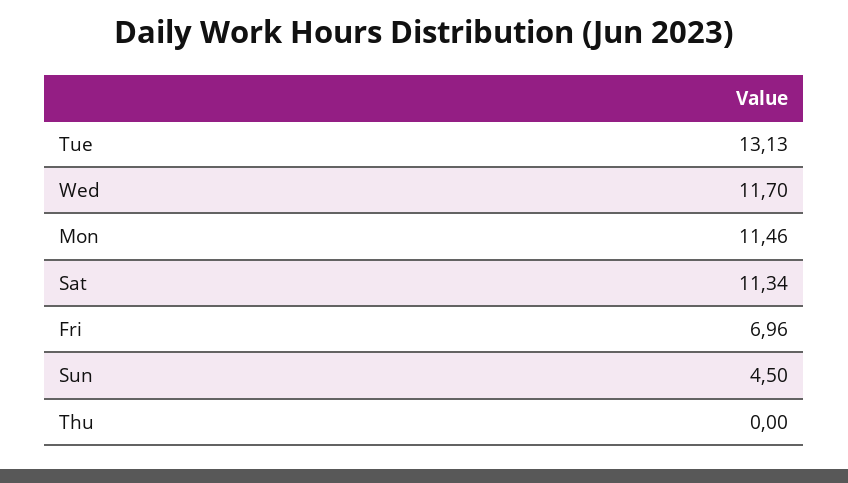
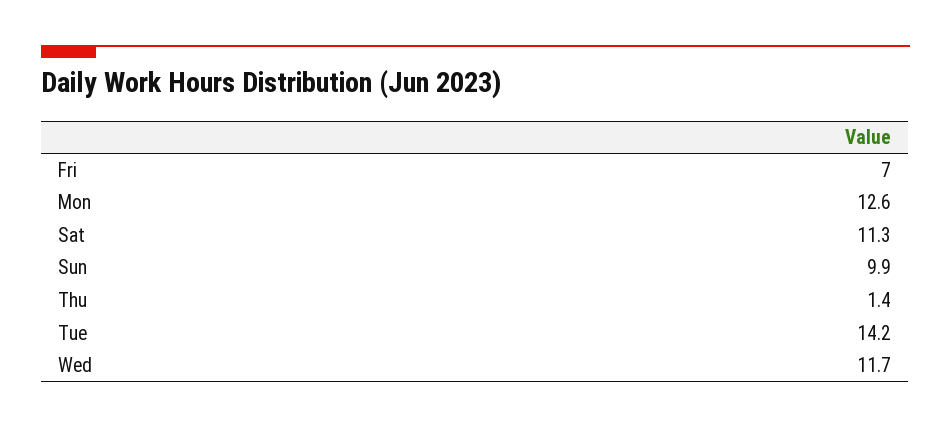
Tue: 13.13 -> 14.2
Mon: 11.46 -> 12.6
Sun: 4.5 -> 9.9
Thu: 0 -> 1.4

